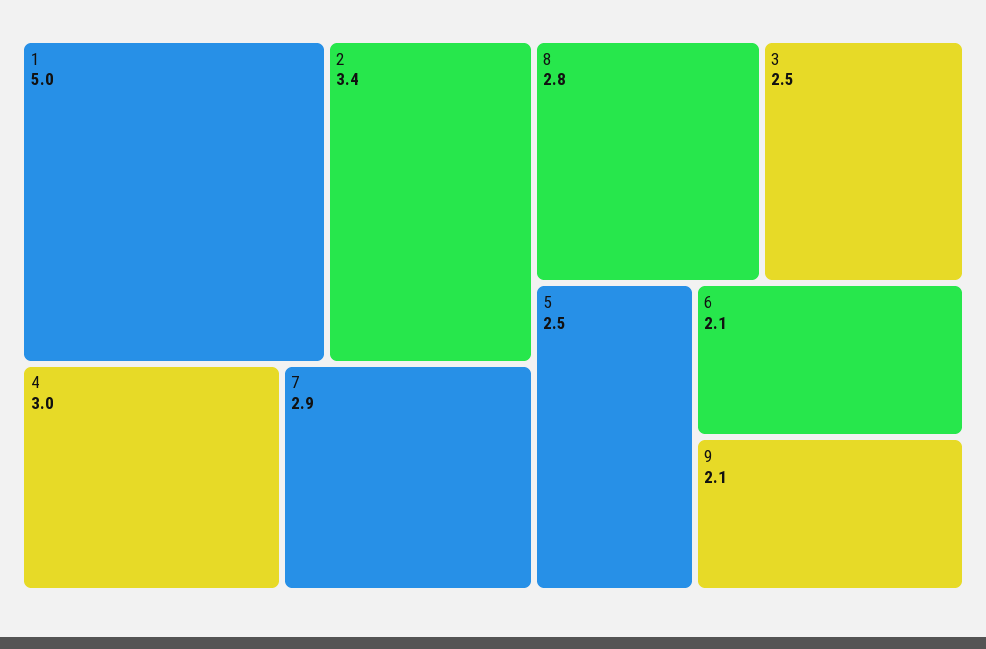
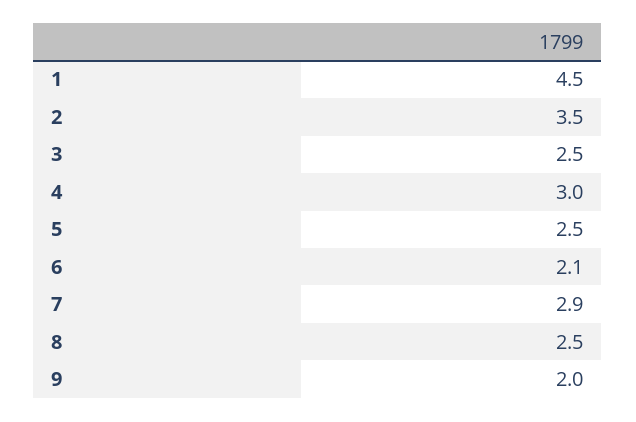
1: 5 -> 4.5
2: 3.4 -> 3.5
8: 2.8 -> 2.5
9: 2.1 -> 2

